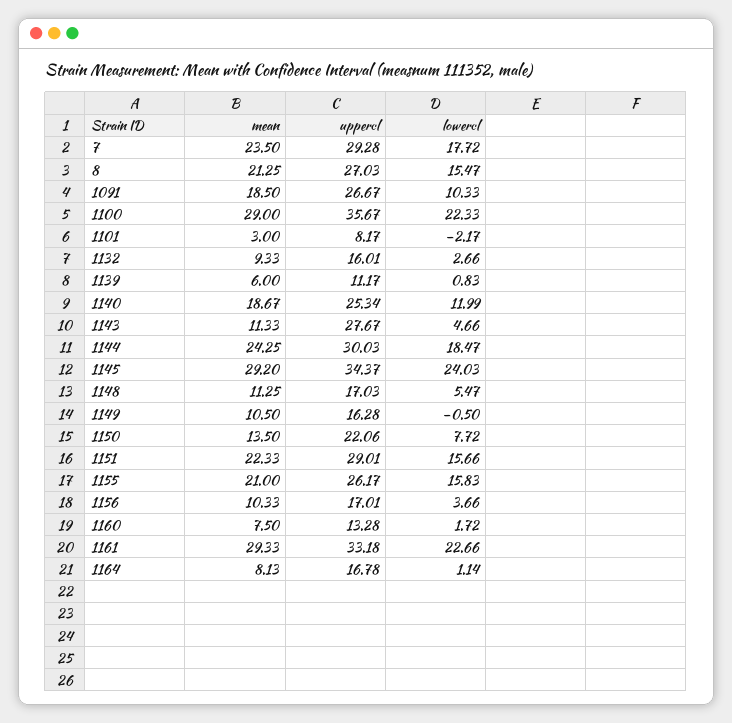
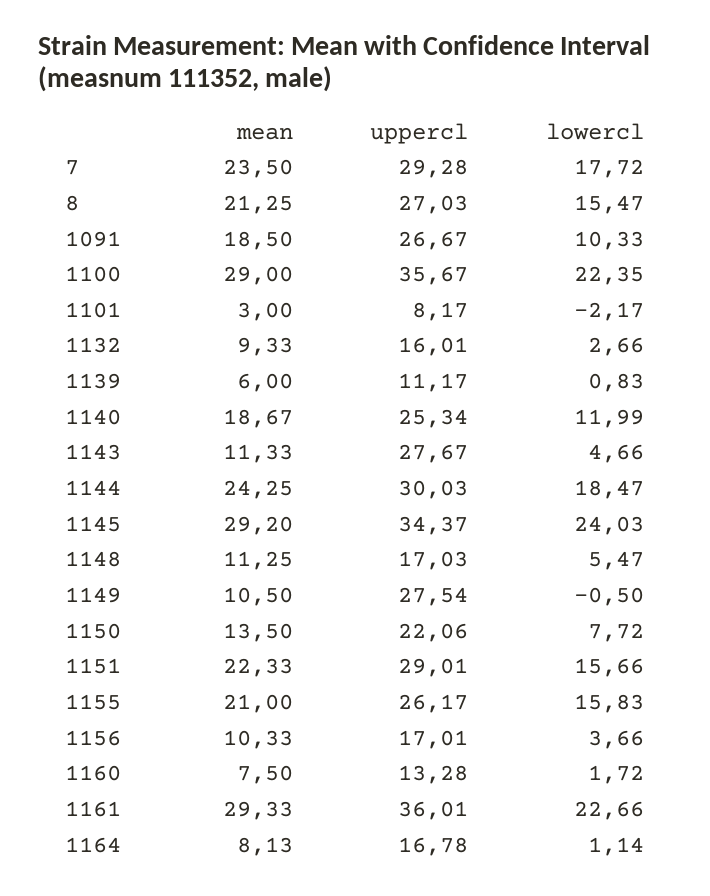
lowercl, 1100: 22.33 -> 22.35
uppercl, 1149: 16.28 -> 27.54
uppercl, 1161: 33.18 -> 36.01

